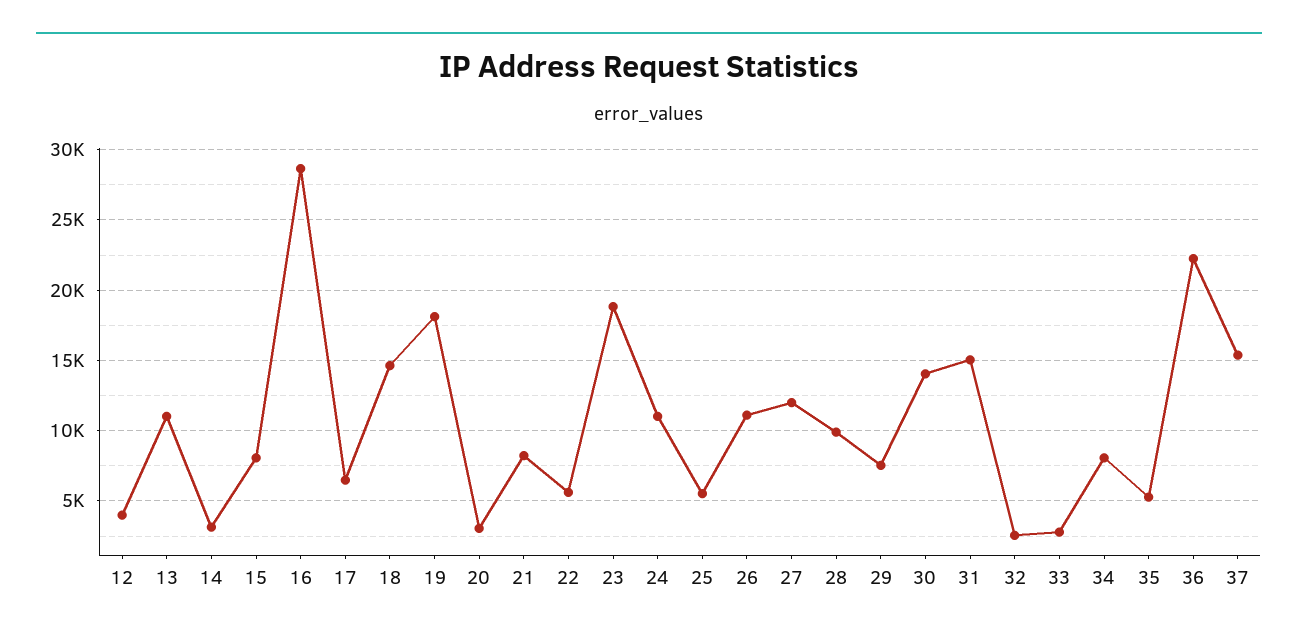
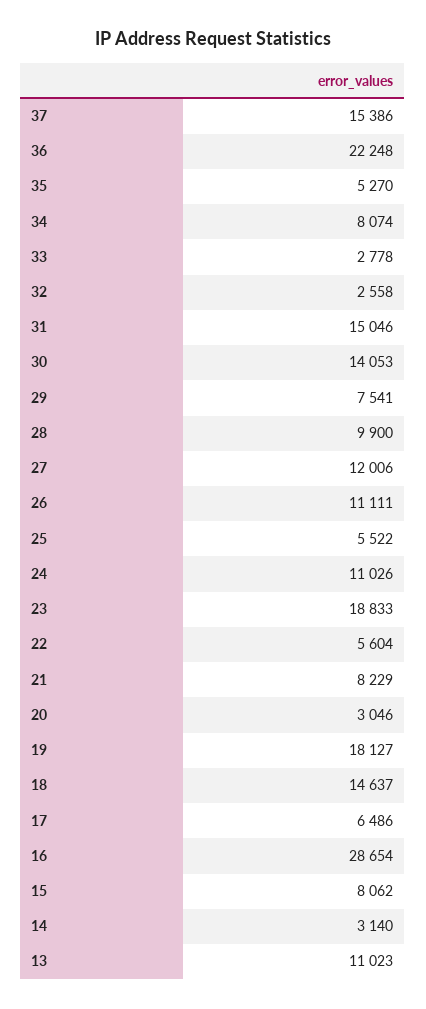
12: 4000 -> none

